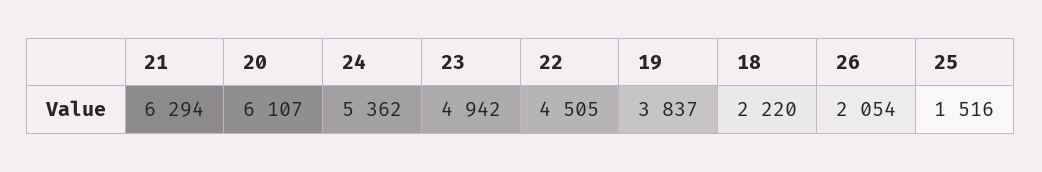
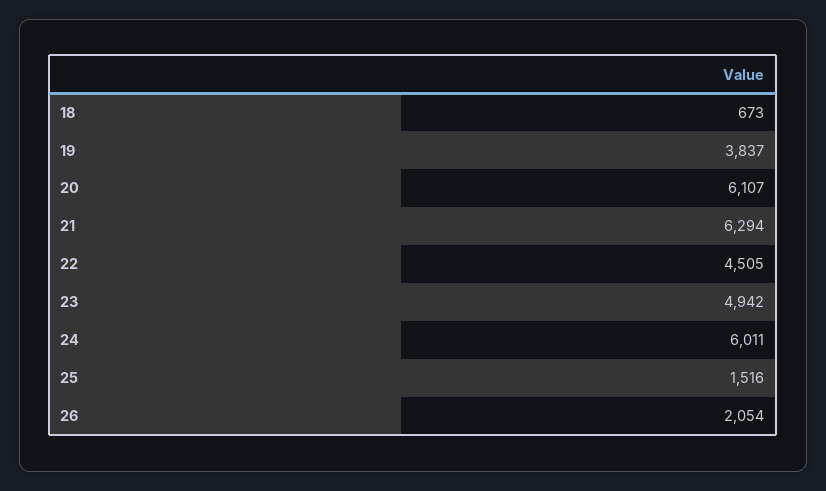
24: 5362 -> 6011
18: 2220 -> 673

